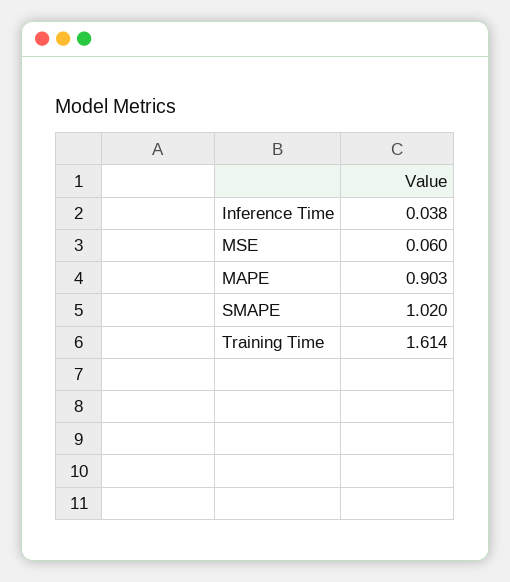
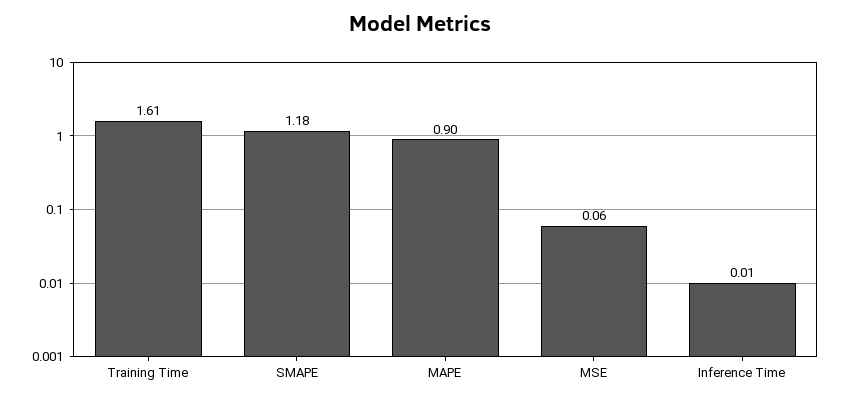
Inference Time: 0.038 -> 0.01
SMAPE: 1.02 -> 1.18

